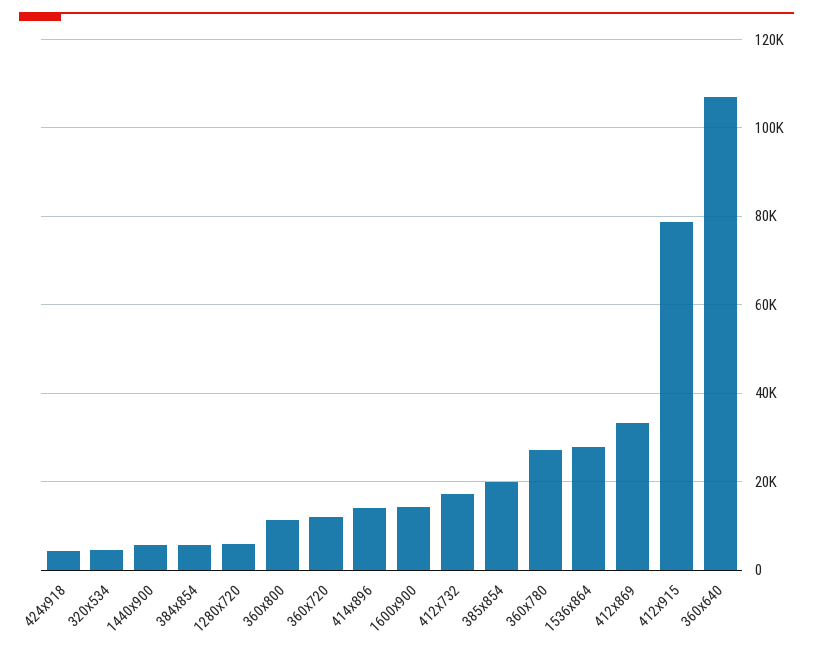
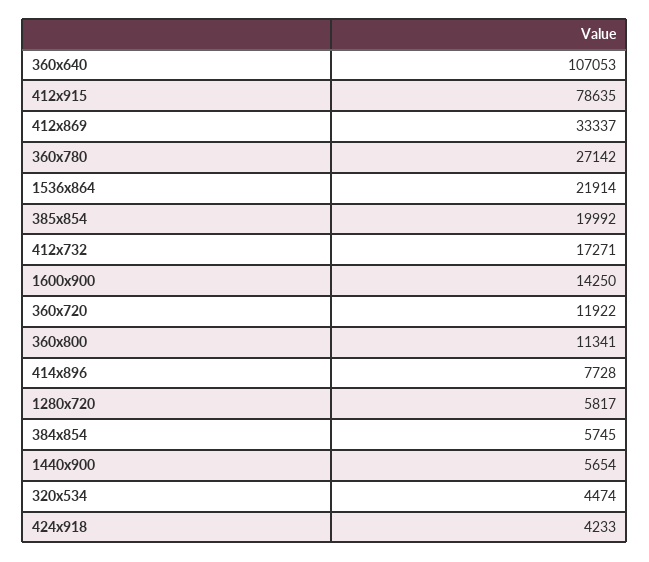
414x896: 14000 -> 7728
1536x864: 28000 -> 21914

